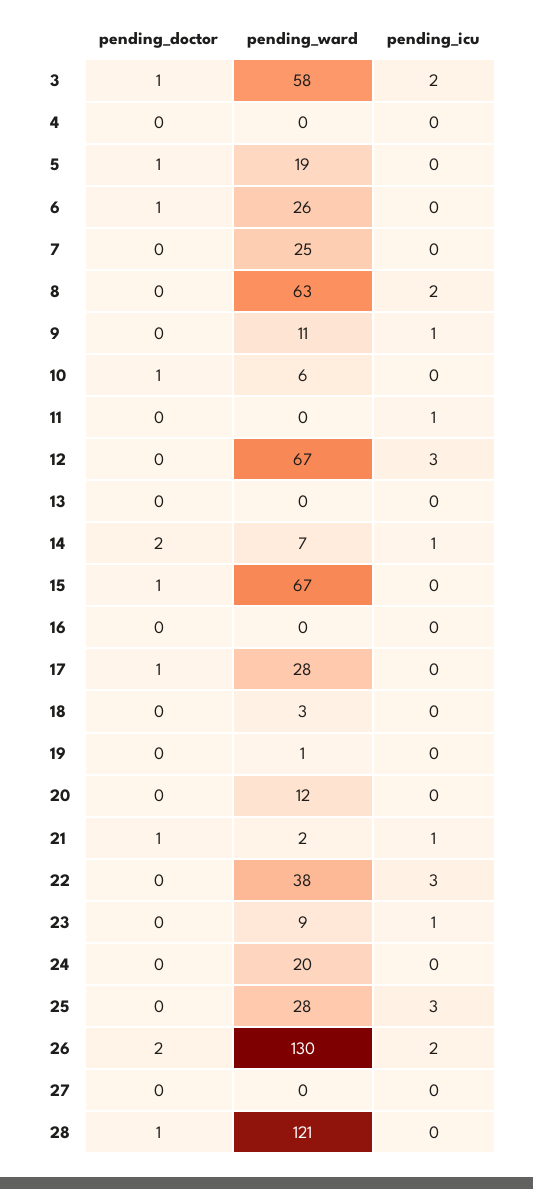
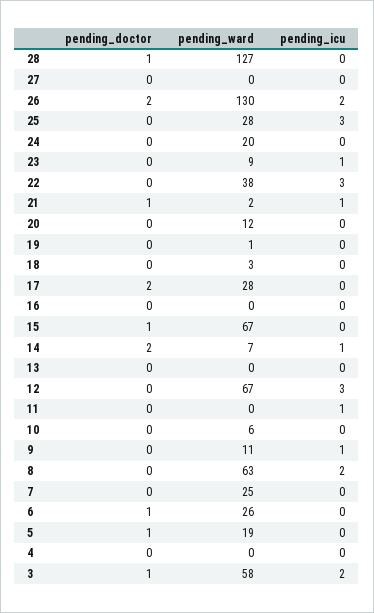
pending_doctor, 10: 1 -> 0
pending_doctor, 17: 1 -> 2
pending_ward, 28: 121 -> 127

